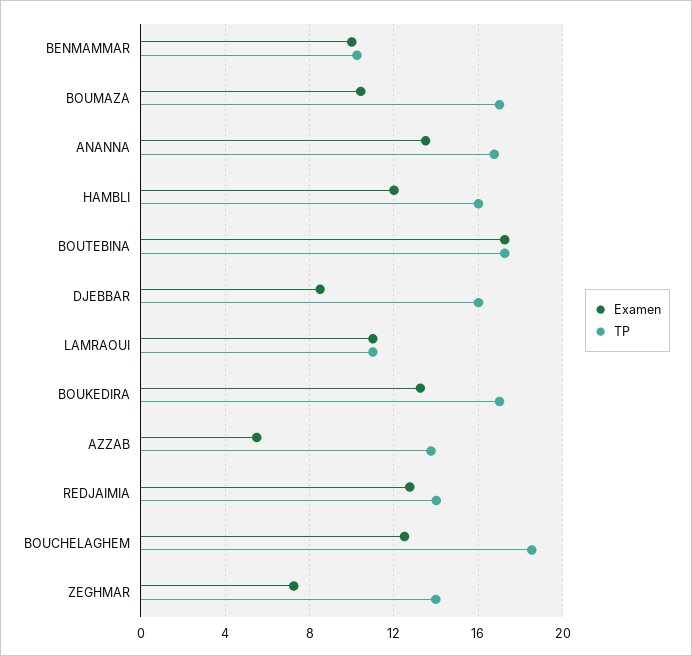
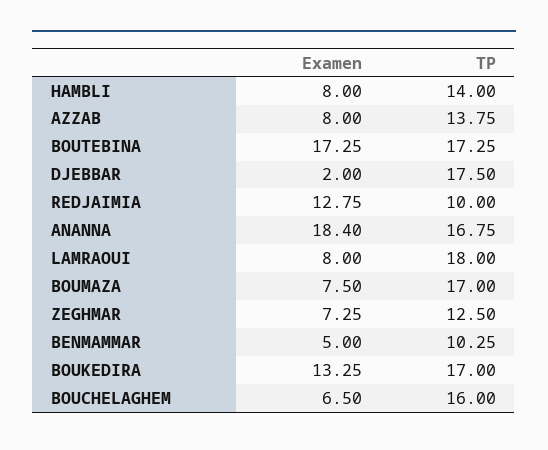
Examen, BENMAMMAR: 10 -> 5
Examen, BOUMAZA: 10.5 -> 7.5
Examen, ANANNA: 13.5 -> 18.4
Examen, HAMBLI: 12 -> 8
TP, HAMBLI: 16 -> 14
Examen, DJEBBAR: 8.5 -> 2
TP, DJEBBAR: 16 -> 17.5
Examen, LAMRAOUI: 11 -> 8
TP, LAMRAOUI: 11 -> 18
Examen, AZZAB: 5.5 -> 8
TP, REDJAIMIA: 14 -> 10
Examen, BOUCHELAGHEM: 12.5 -> 6.5
TP, BOUCHELAGHEM: 18.5 -> 16
TP, ZEGHMAR: 14 -> 12.5

